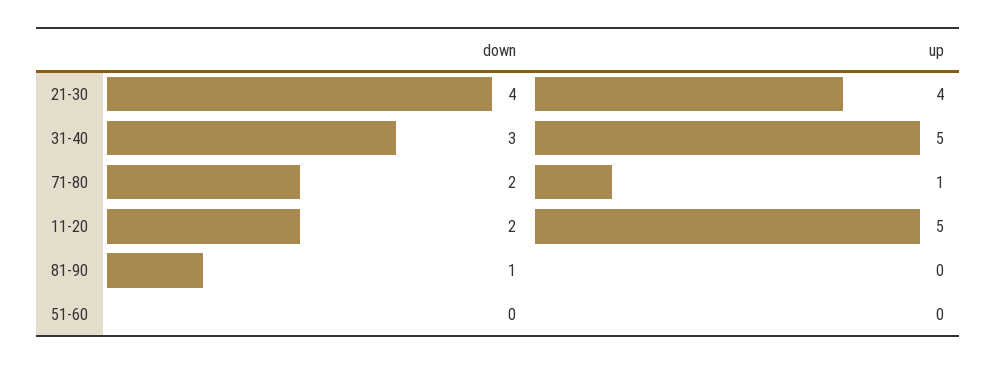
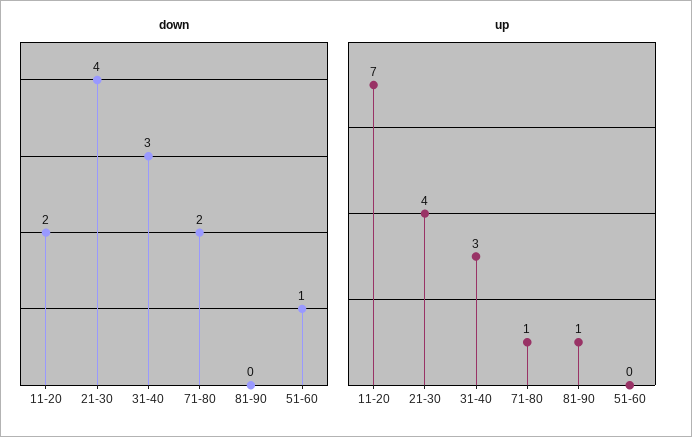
up, 31-40: 5 -> 3
up, 11-20: 5 -> 7
down, 81-90: 1 -> 0
up, 81-90: 0 -> 1
down, 51-60: 0 -> 1

